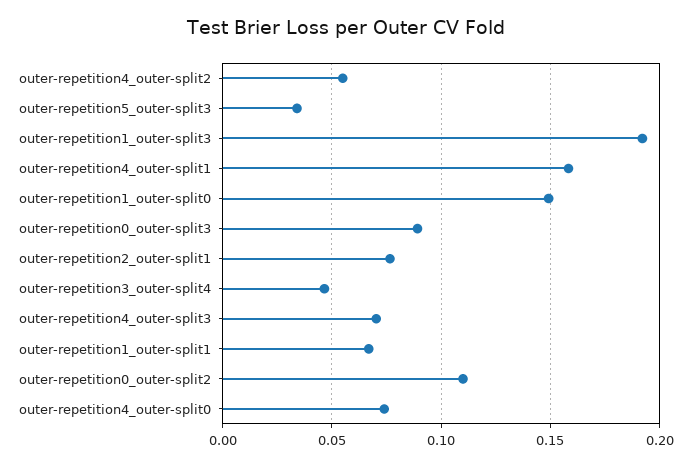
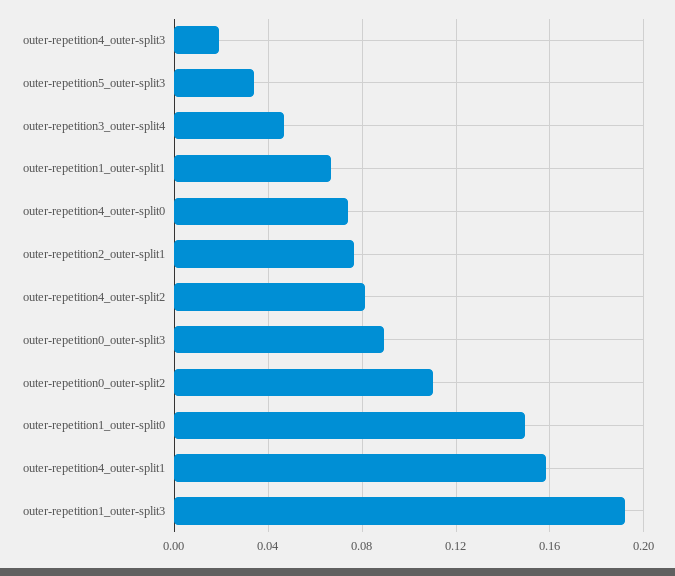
outer-repetition4_outer-split2: 0.055 -> 0.08
outer-repetition4_outer-split3: 0.07 -> 0.02

